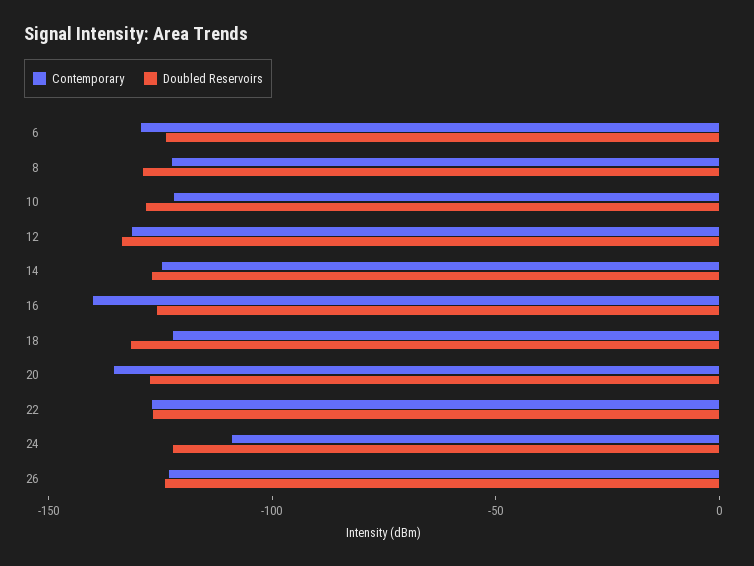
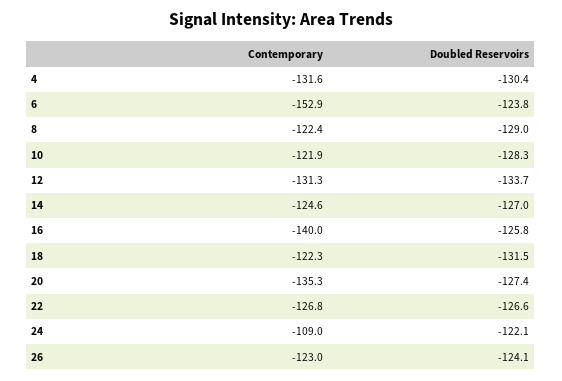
Contemporary, 6: -130 -> -152.9
Contemporary, 4: none -> -131.6
Doubled Reservoirs, 4: none -> -130.4

